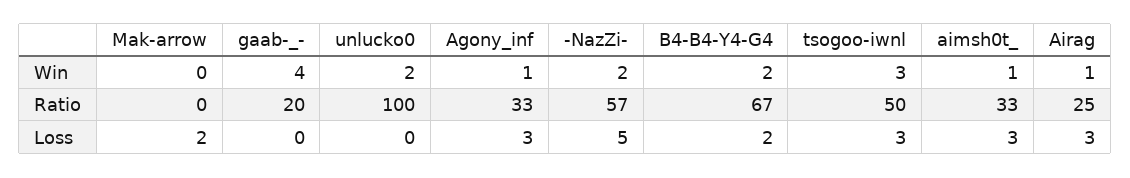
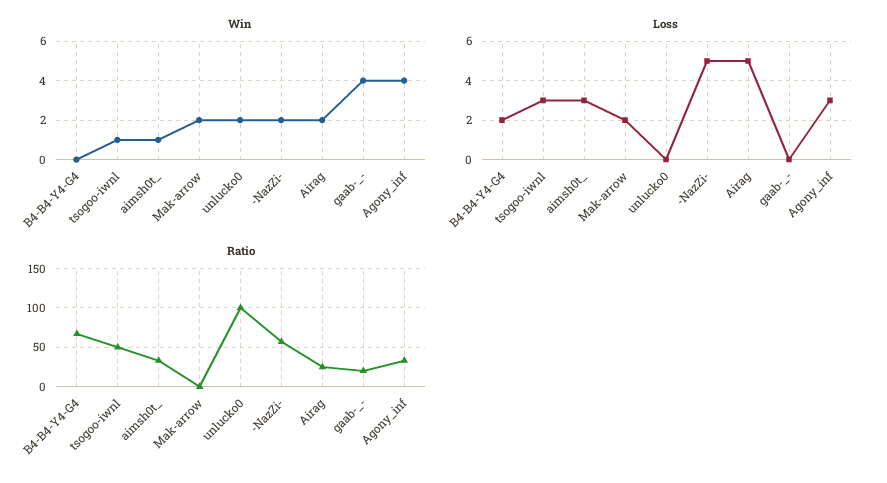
Win, Mak-arrow: 0 -> 2
Win, Agony_inf: 1 -> 4
Win, B4-B4-Y4-G4: 2 -> 0
Win, tsogoo-iwnl: 3 -> 1
Win, Airag: 1 -> 2
Loss, Airag: 3 -> 5

